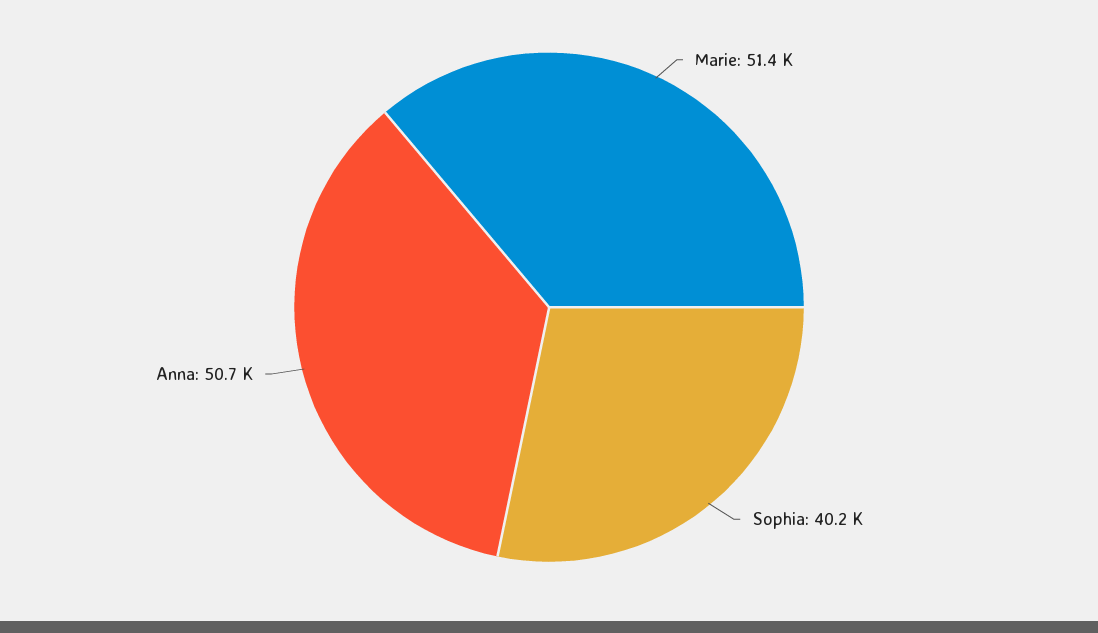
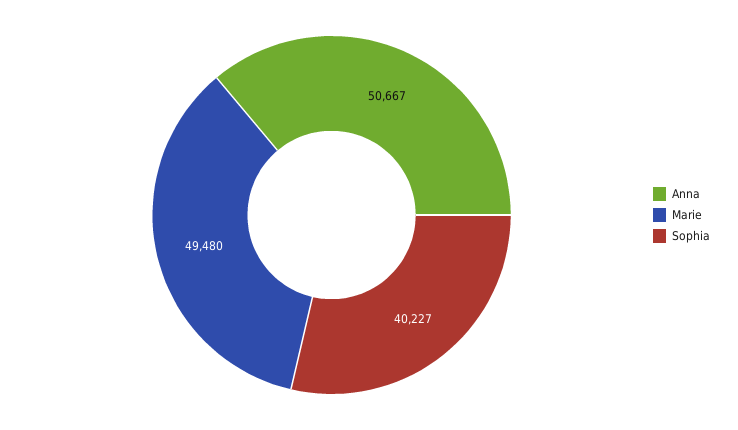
Marie: 51400 -> 49480

